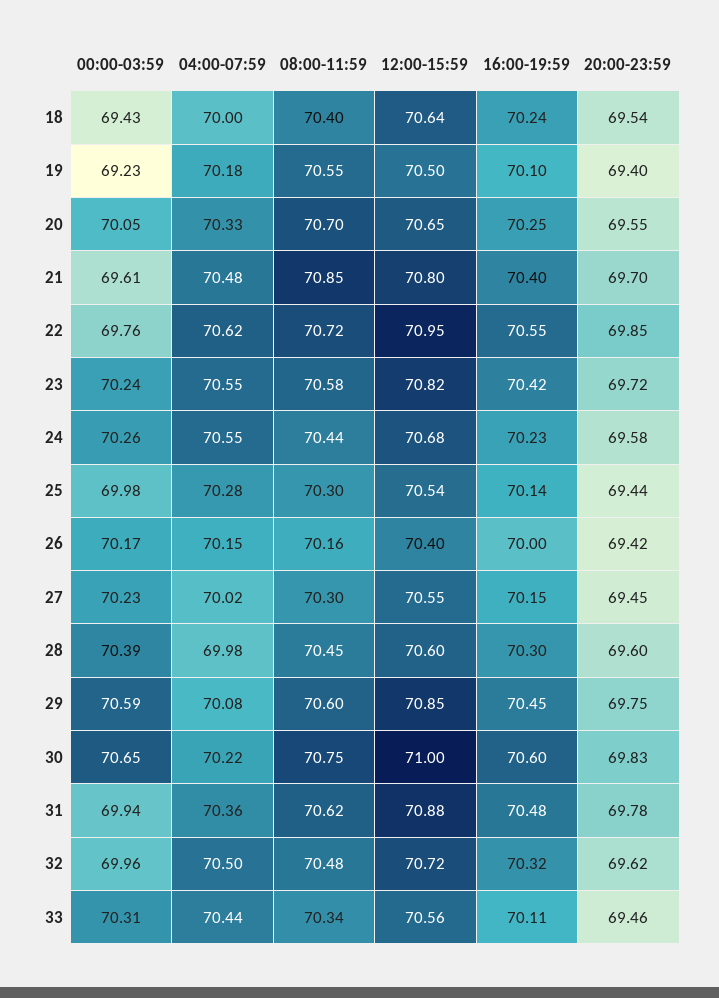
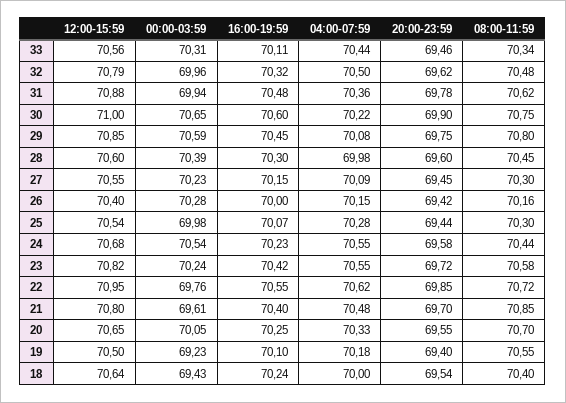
00:00-03:59, 24: 70.26 -> 70.54
16:00-19:59, 25: 70.14 -> 70.07
00:00-03:59, 26: 70.17 -> 70.28
04:00-07:59, 27: 70.02 -> 70.09
08:00-11:59, 29: 70.6 -> 70.8
20:00-23:59, 30: 69.83 -> 69.9
12:00-15:59, 32: 70.72 -> 70.79

